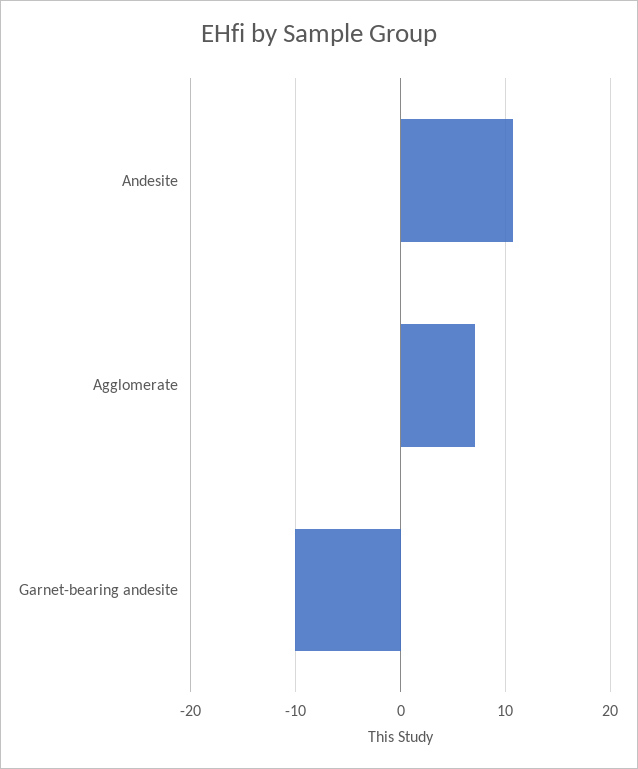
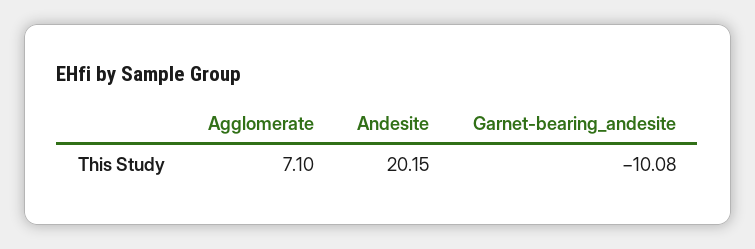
Andesite: 11 -> 20.15

